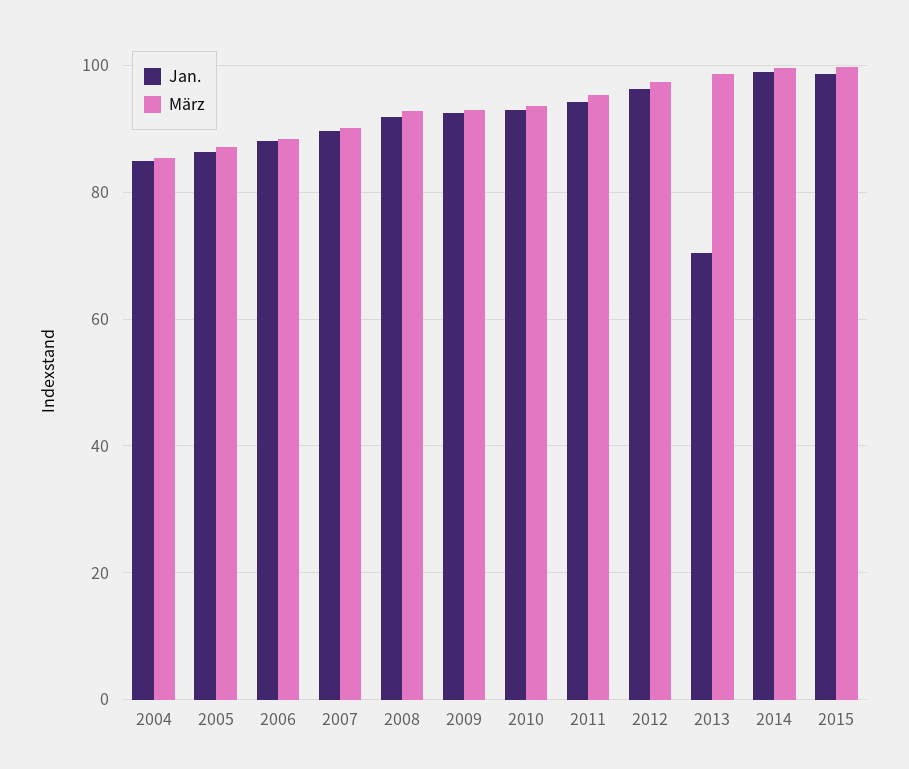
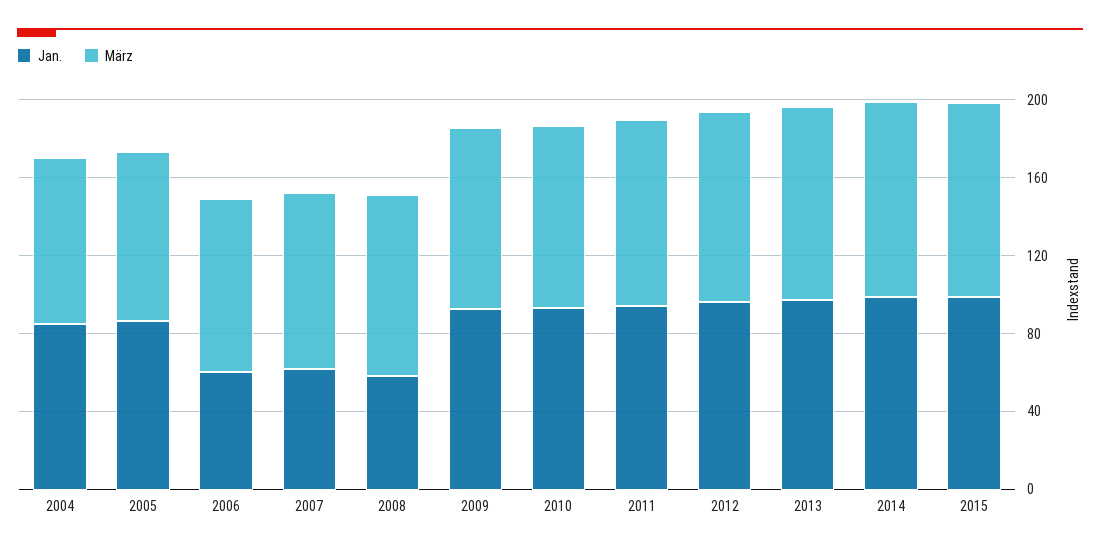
Jan., 2006: 88 -> 60
Jan., 2007: 90 -> 60
Jan., 2008: 92 -> 60
Jan., 2013: 70 -> 100

